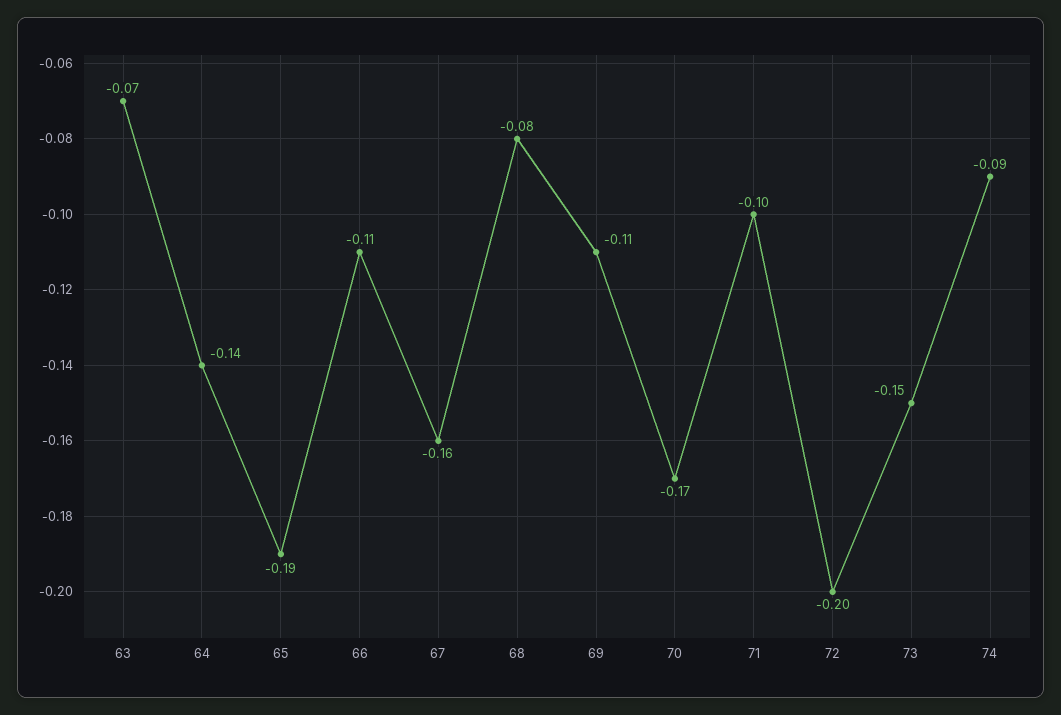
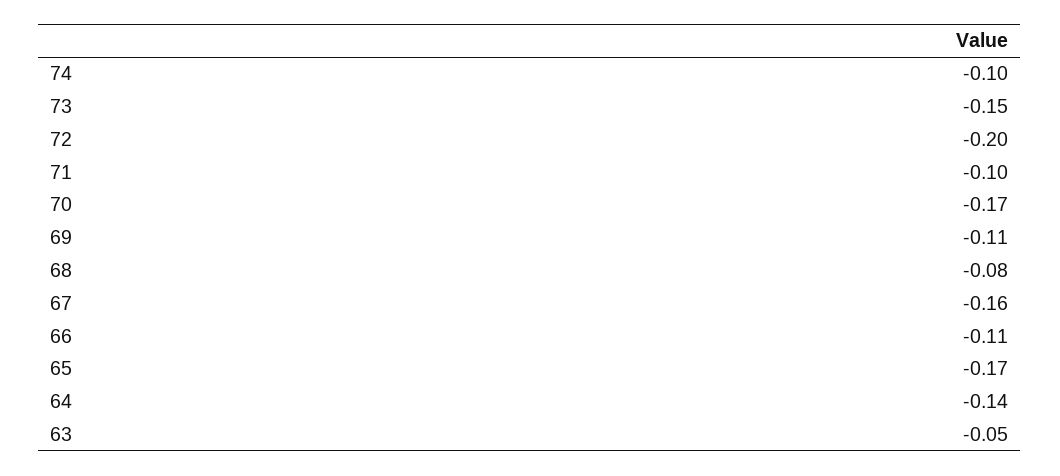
63: -0.07 -> -0.05
65: -0.19 -> -0.17
74: -0.09 -> -0.1

